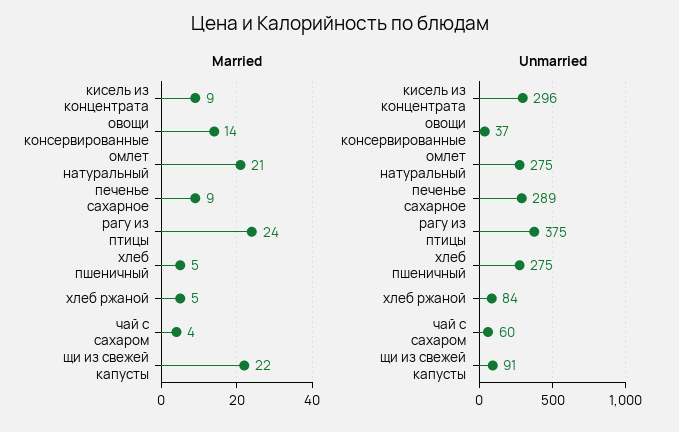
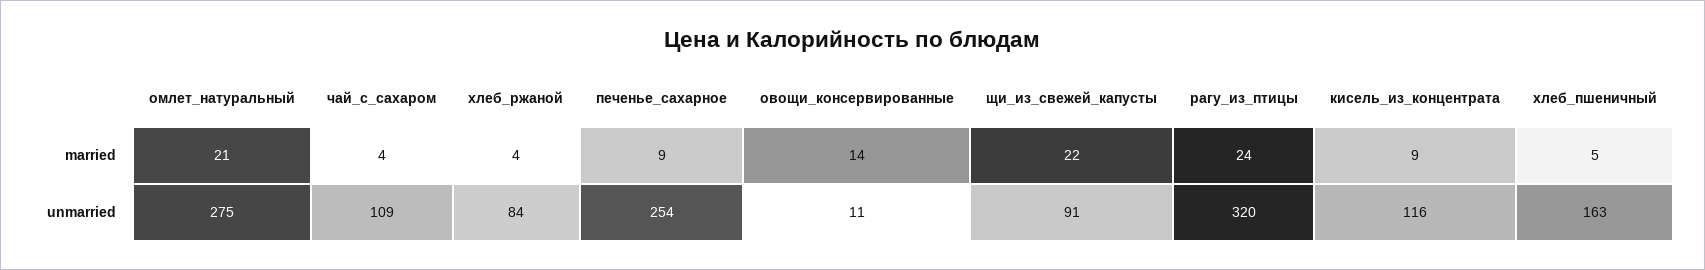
Married, хлеб ржаной: 5 -> 4
Unmarried, кисель из концентрата: 296 -> 116
Unmarried, овощи консервированные: 37 -> 11
Unmarried, печенье сахарное: 289 -> 254
Unmarried, рагу из птицы: 375 -> 320
Unmarried, хлеб пшеничный: 275 -> 163
Unmarried, чай с сахаром: 60 -> 109

